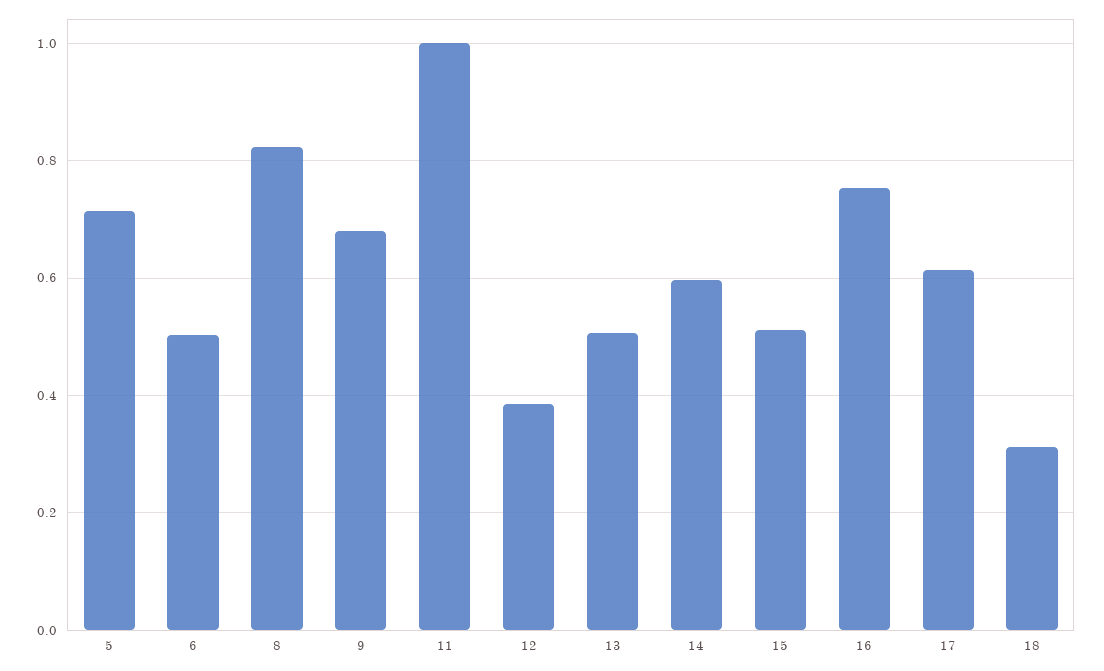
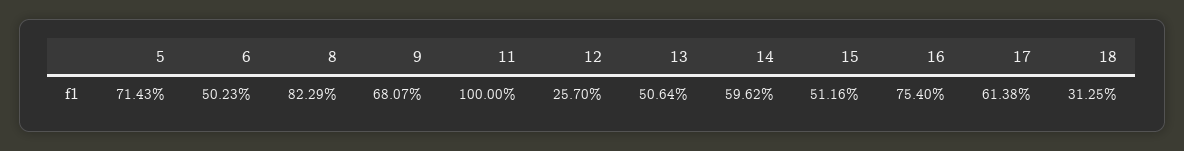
12: 0.38 -> 0.257

